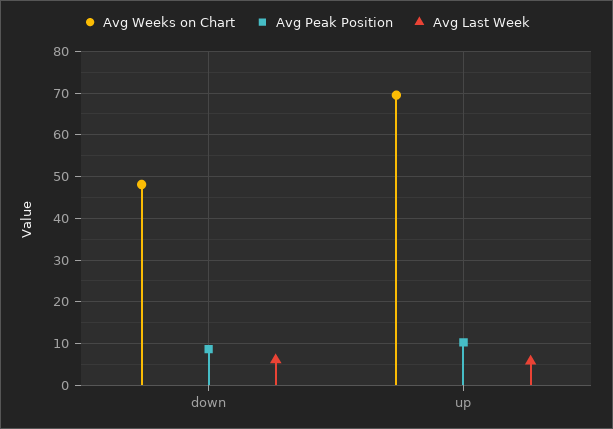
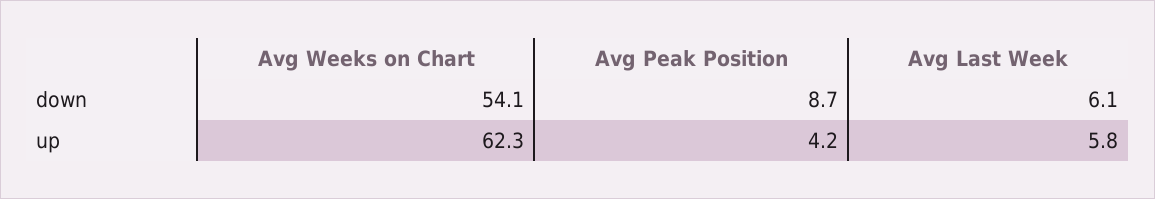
Avg Weeks on Chart, down: 48 -> 54.1
Avg Weeks on Chart, up: 70 -> 62.3
Avg Peak Position, up: 10 -> 4.2

